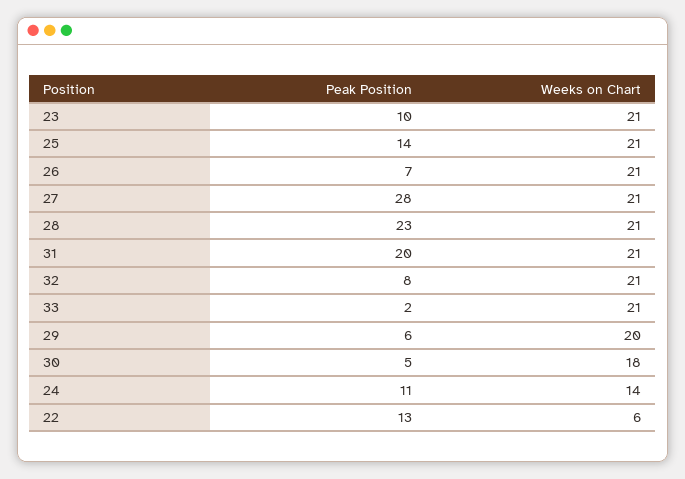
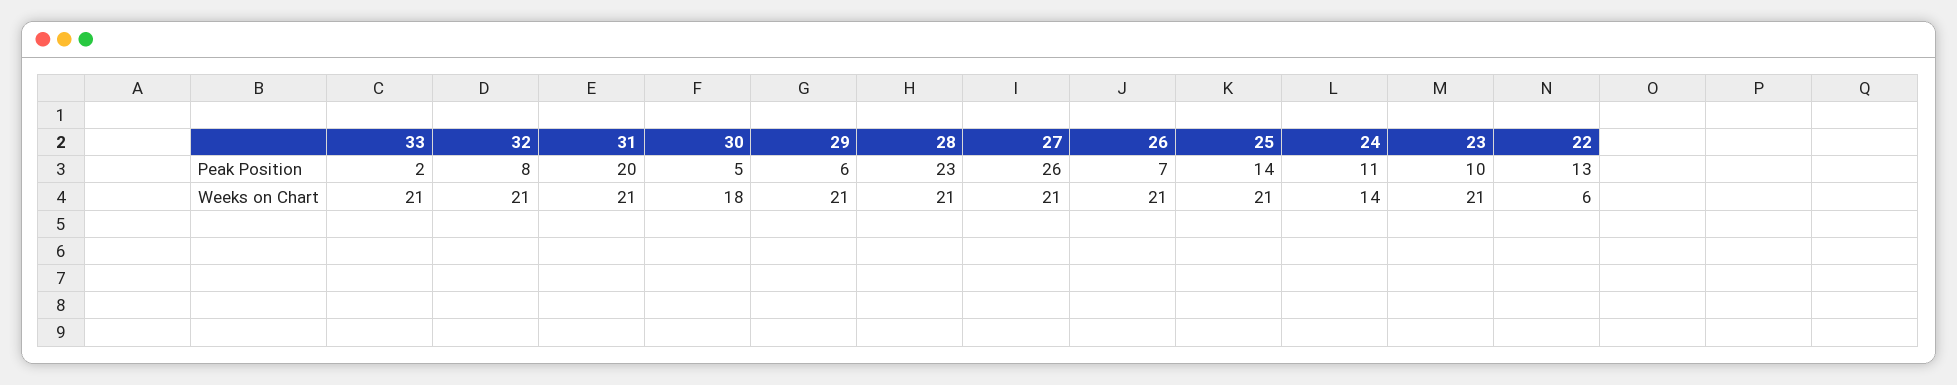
Peak Position, 27: 28 -> 26
Weeks on Chart, 29: 20 -> 21

